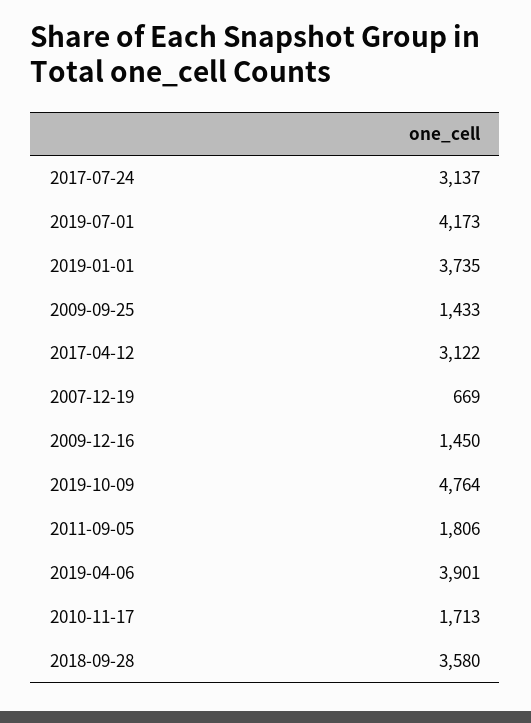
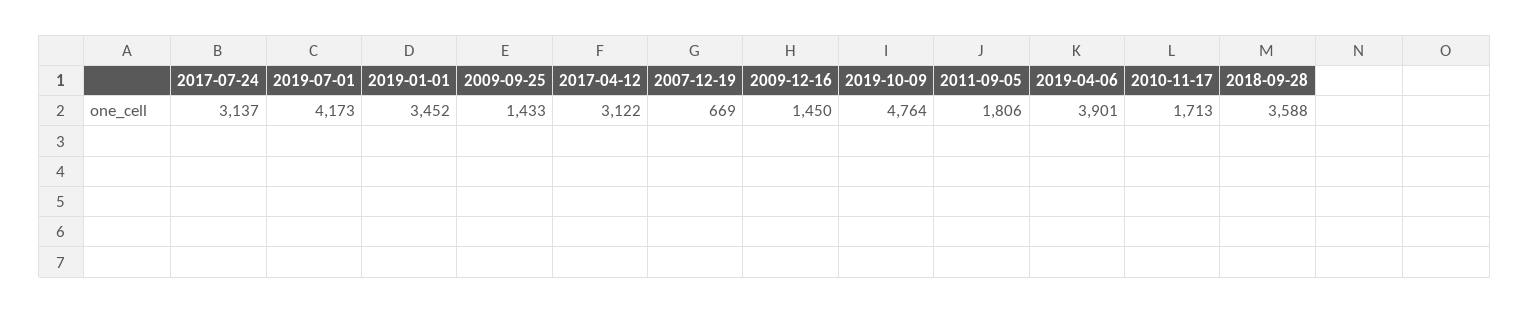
2019-01-01: 3735 -> 3452
2018-09-28: 3580 -> 3588

